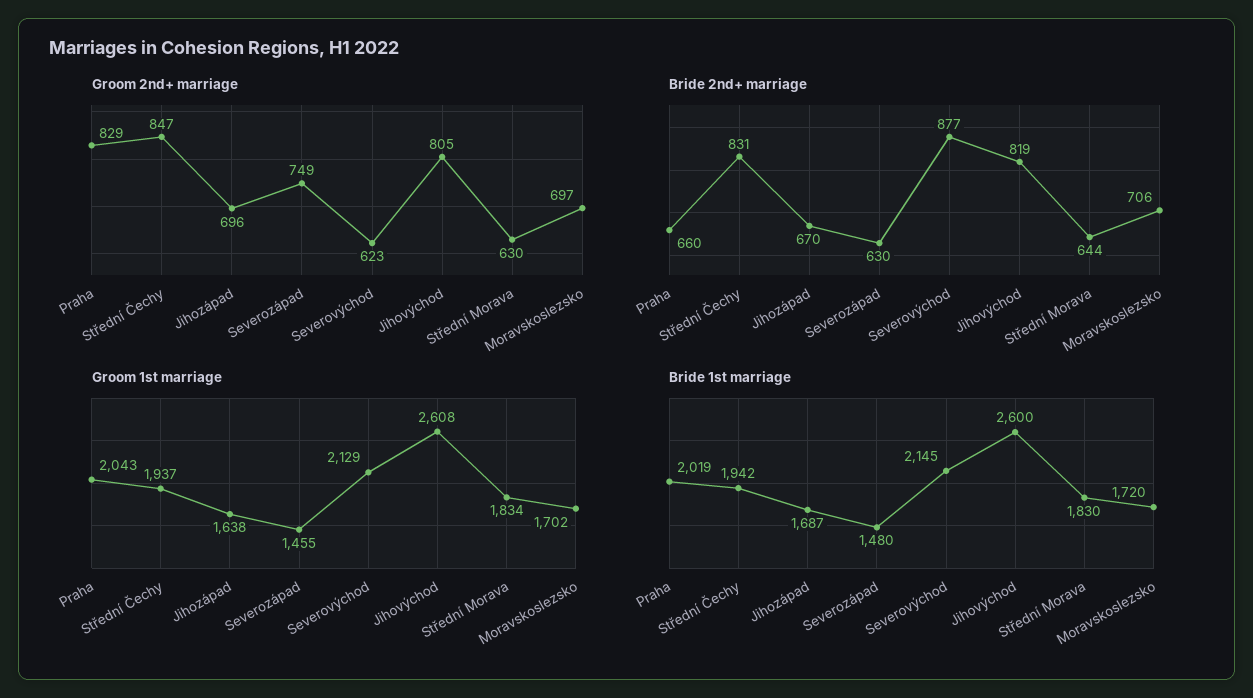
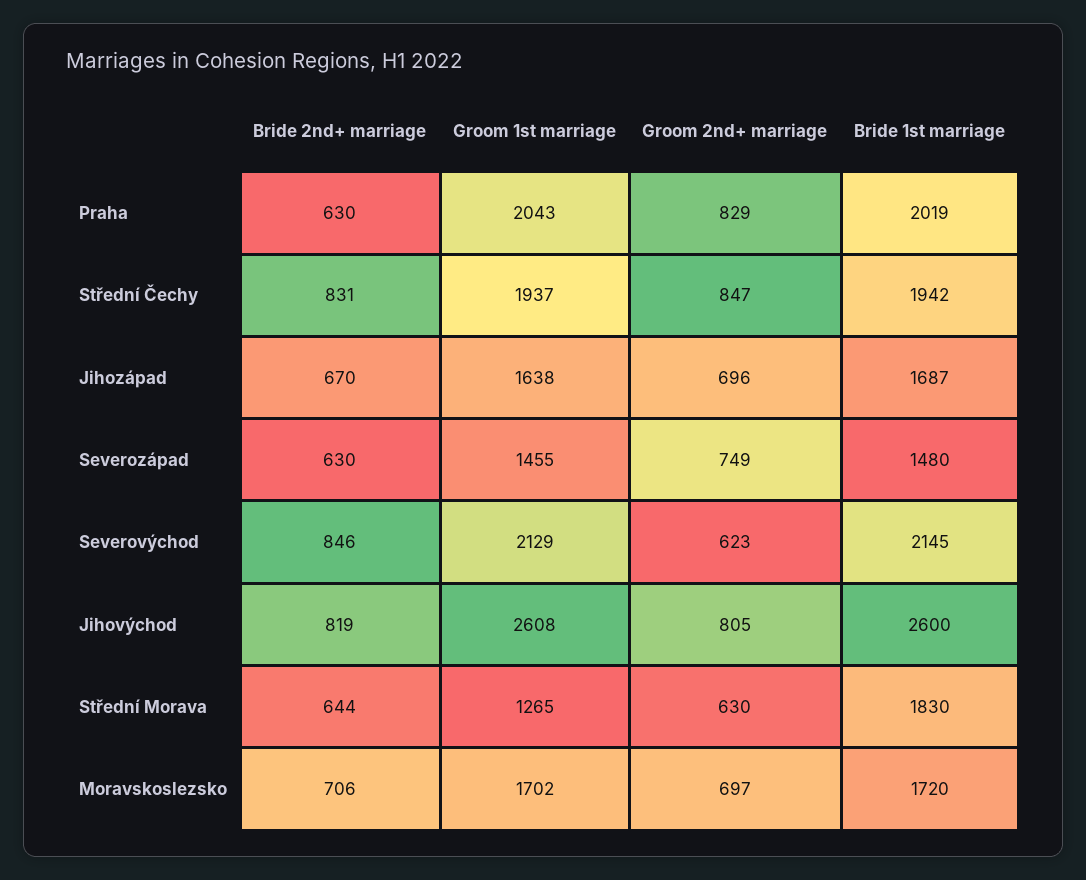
Bride 2nd+ marriage, Praha: 660 -> 630
Bride 2nd+ marriage, Severovýchod: 877 -> 846
Groom 1st marriage, Střední Morava: 1834 -> 1265

